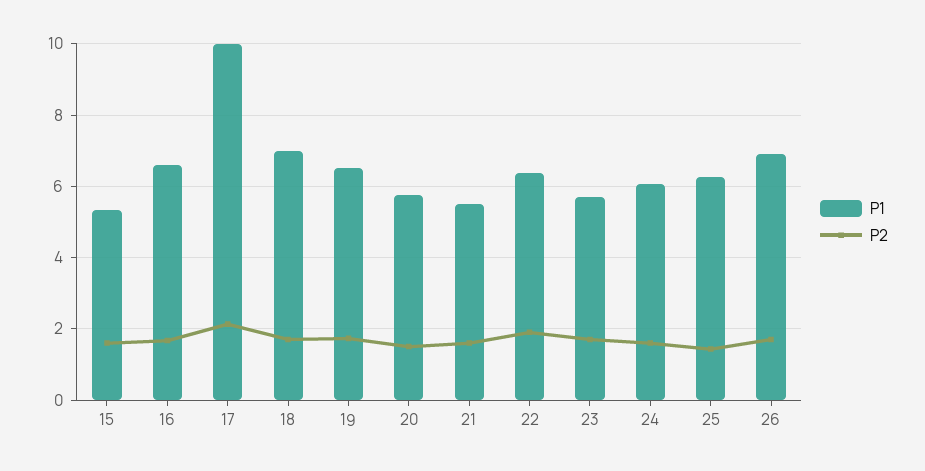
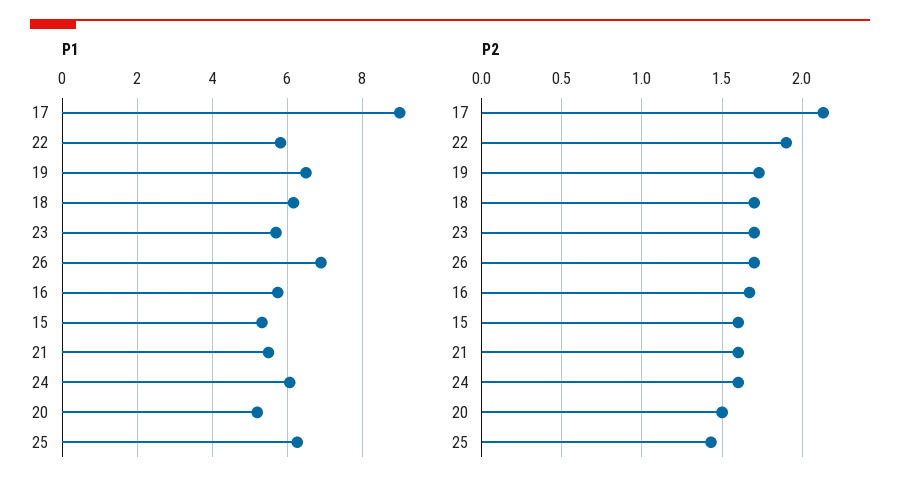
P1, 16: 6.6 -> 5.8
P1, 17: 10 -> 9
P1, 18: 7 -> 6.2
P1, 20: 5.8 -> 5.2
P1, 22: 6.4 -> 5.8

